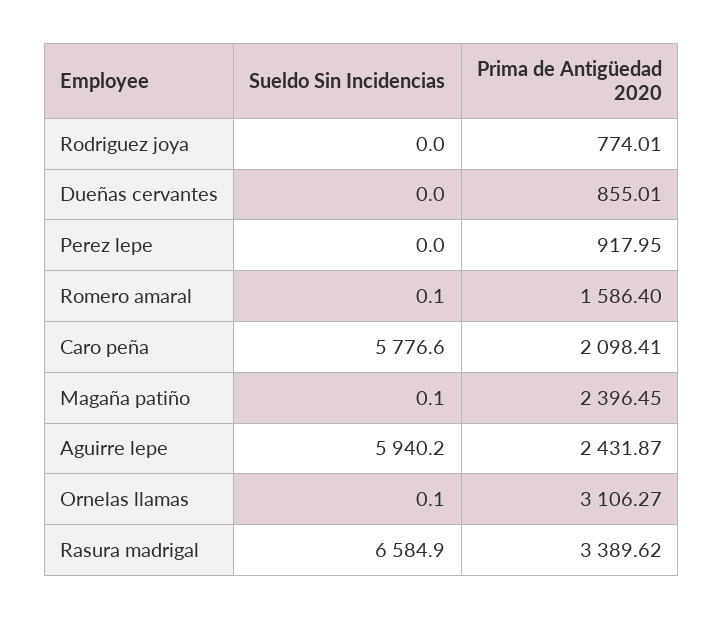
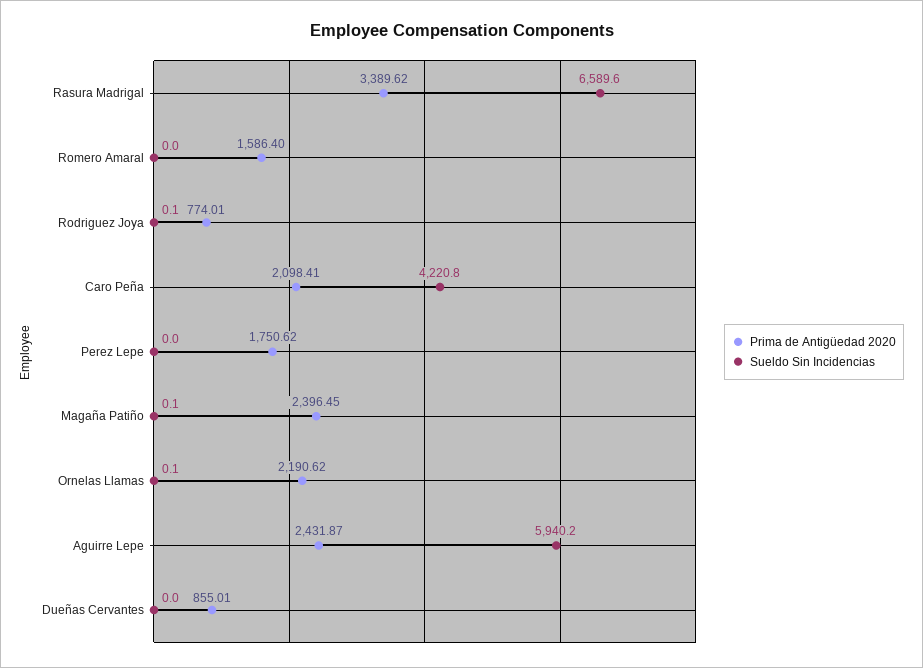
Sueldo Sin Incidencias, Rodriguez joya: 0 -> 0.1
Prima de Antigüedad 2020, Perez lepe: 917.95 -> 1750.62
Sueldo Sin Incidencias, Romero amaral: 0.1 -> 0
Sueldo Sin Incidencias, Caro peña: 5776.6 -> 4220.8
Prima de Antigüedad 2020, Ornelas llamas: 3106.27 -> 2190.62
Sueldo Sin Incidencias, Rasura madrigal: 6584.9 -> 6589.6

